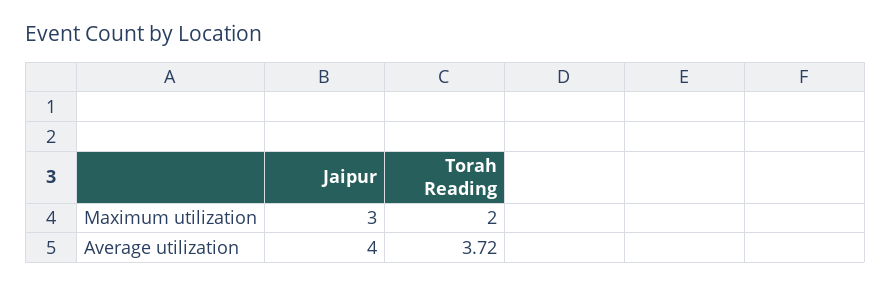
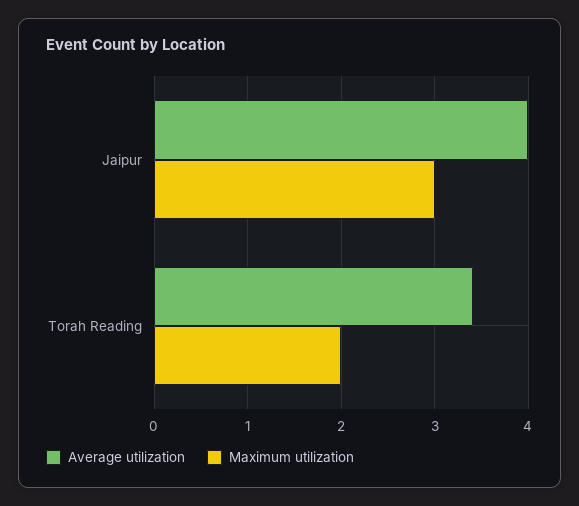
Average utilization, Torah Reading: 3.72 -> 3.4

